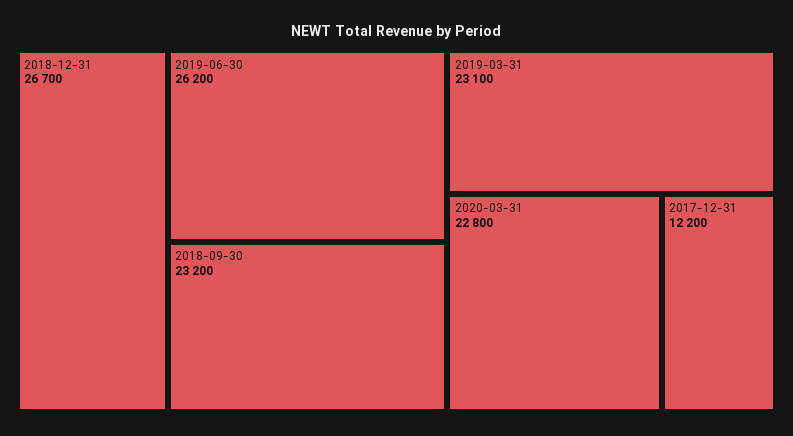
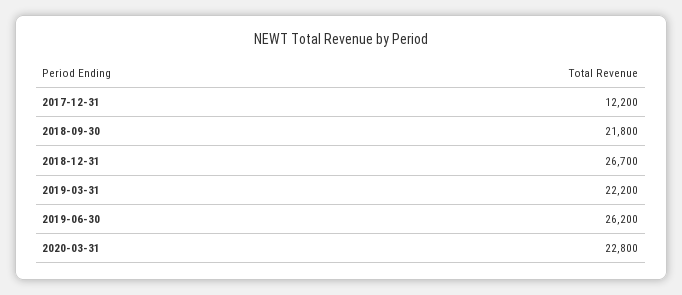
2018-09-30: 23200 -> 21800
2019-03-31: 23100 -> 22200

